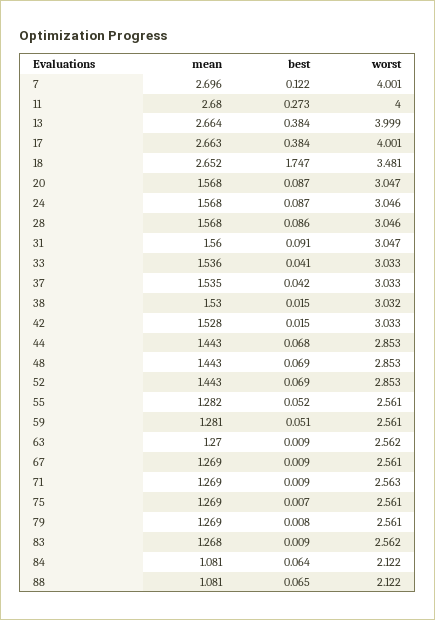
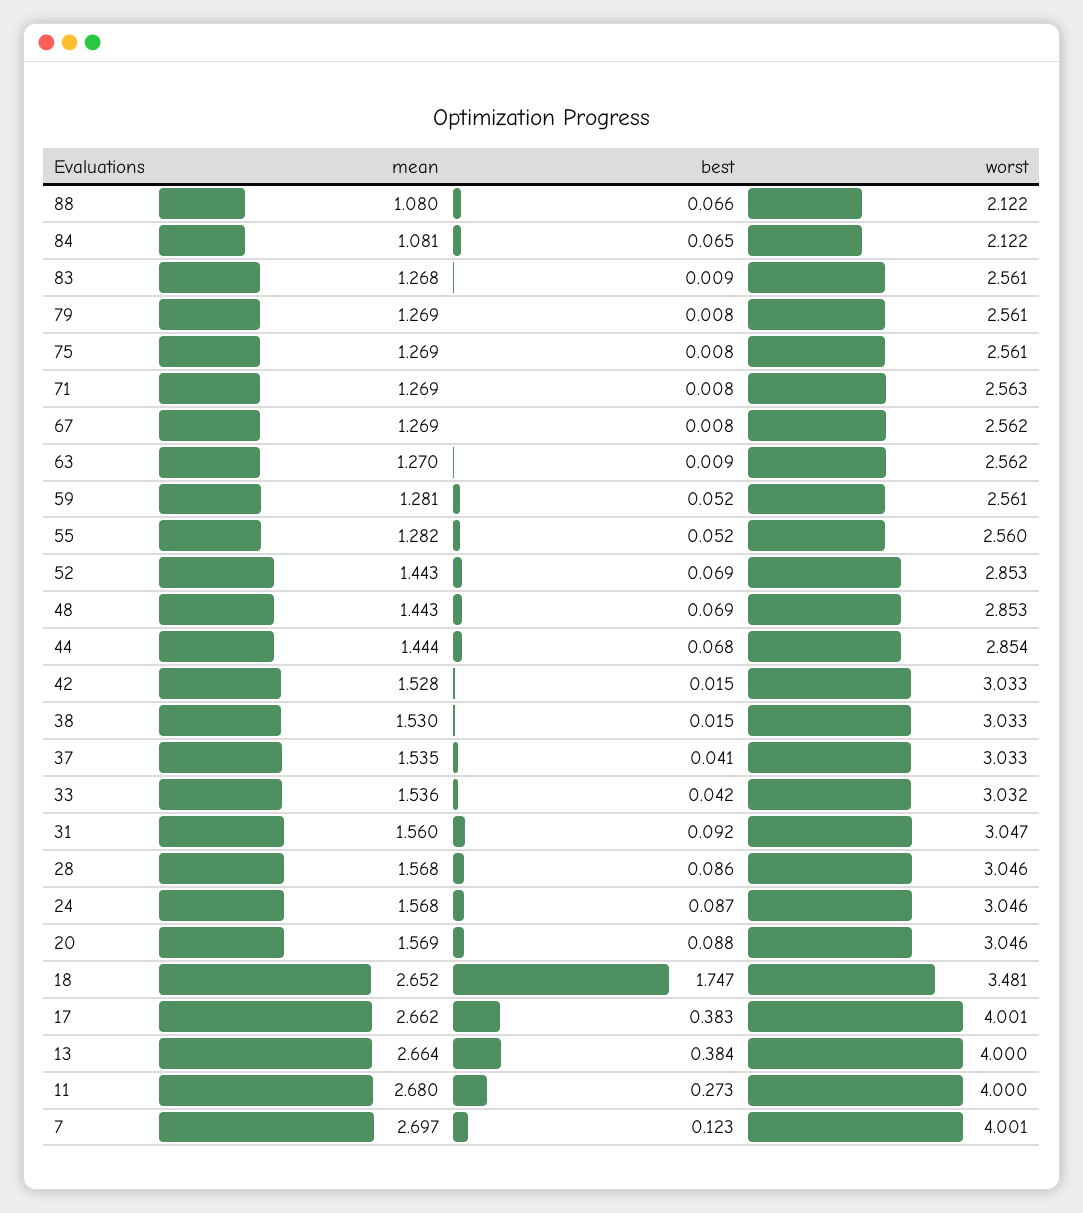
mean, 7: 2.696 -> 2.697
best, 7: 0.122 -> 0.123
worst, 13: 3.999 -> 4
mean, 17: 2.663 -> 2.662
best, 17: 0.384 -> 0.383
mean, 20: 1.568 -> 1.569
best, 20: 0.087 -> 0.088
worst, 20: 3.047 -> 3.046
best, 31: 0.091 -> 0.092
best, 33: 0.041 -> 0.042
worst, 33: 3.033 -> 3.032
best, 37: 0.042 -> 0.041
worst, 38: 3.032 -> 3.033
mean, 44: 1.443 -> 1.444
worst, 44: 2.853 -> 2.854
worst, 55: 2.561 -> 2.56
best, 59: 0.051 -> 0.052
best, 67: 0.009 -> 0.008
worst, 67: 2.561 -> 2.562
best, 71: 0.009 -> 0.008
best, 75: 0.007 -> 0.008
worst, 83: 2.562 -> 2.561
best, 84: 0.064 -> 0.065
mean, 88: 1.081 -> 1.08
best, 88: 0.065 -> 0.066

